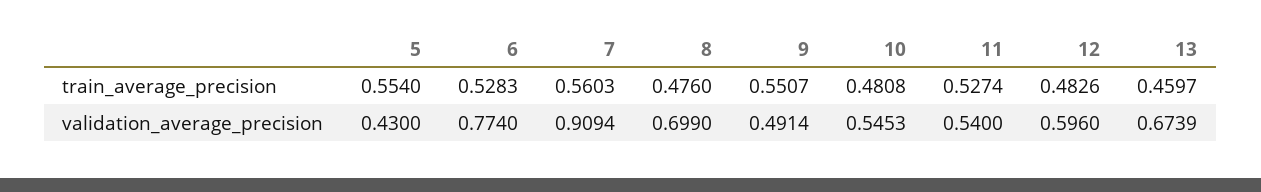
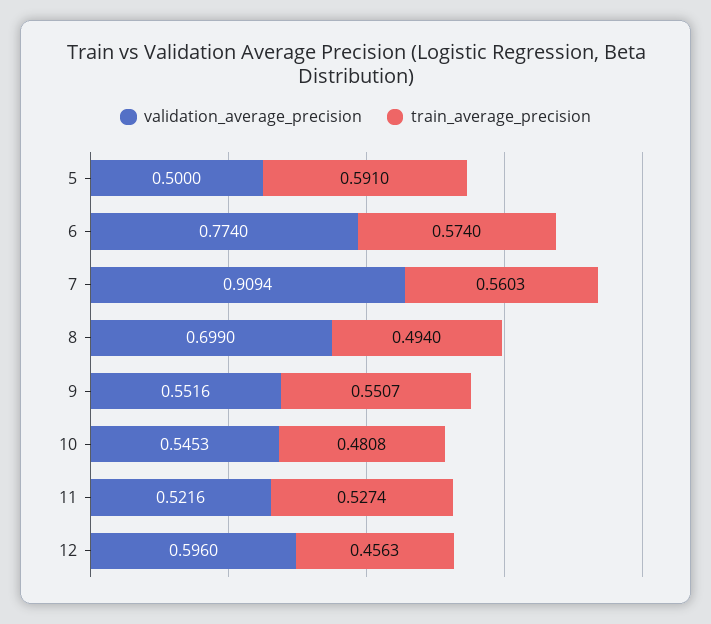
train_average_precision, 5: 0.554 -> 0.591
train_average_precision, 6: 0.5283 -> 0.574
train_average_precision, 8: 0.476 -> 0.494
train_average_precision, 12: 0.4826 -> 0.4563
train_average_precision, 13: 0.4597 -> none
validation_average_precision, 5: 0.43 -> 0.5
validation_average_precision, 9: 0.4914 -> 0.5516
validation_average_precision, 11: 0.54 -> 0.5216
validation_average_precision, 13: 0.6739 -> none

